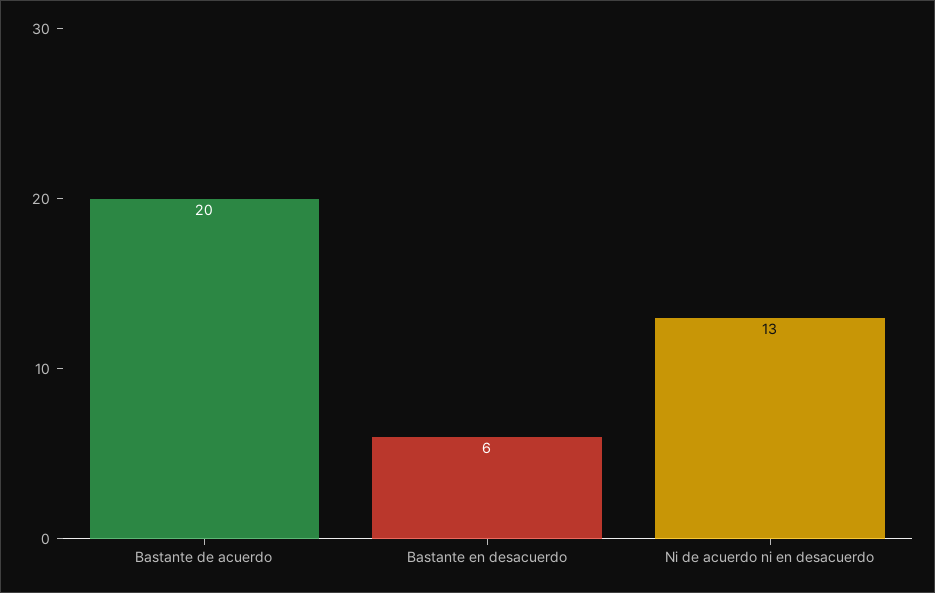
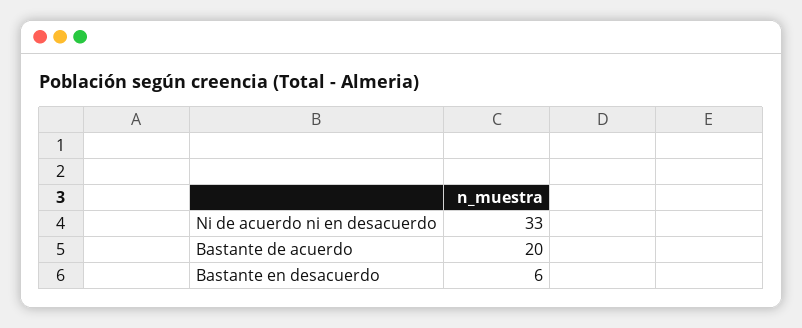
Ni de acuerdo ni en desacuerdo: 13 -> 33

